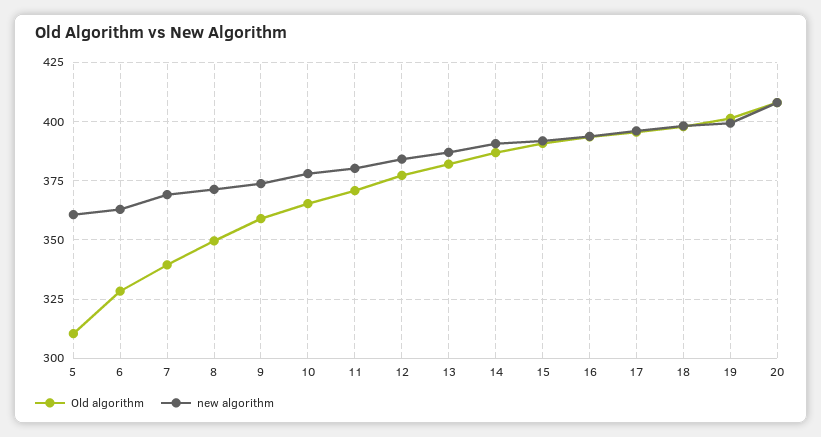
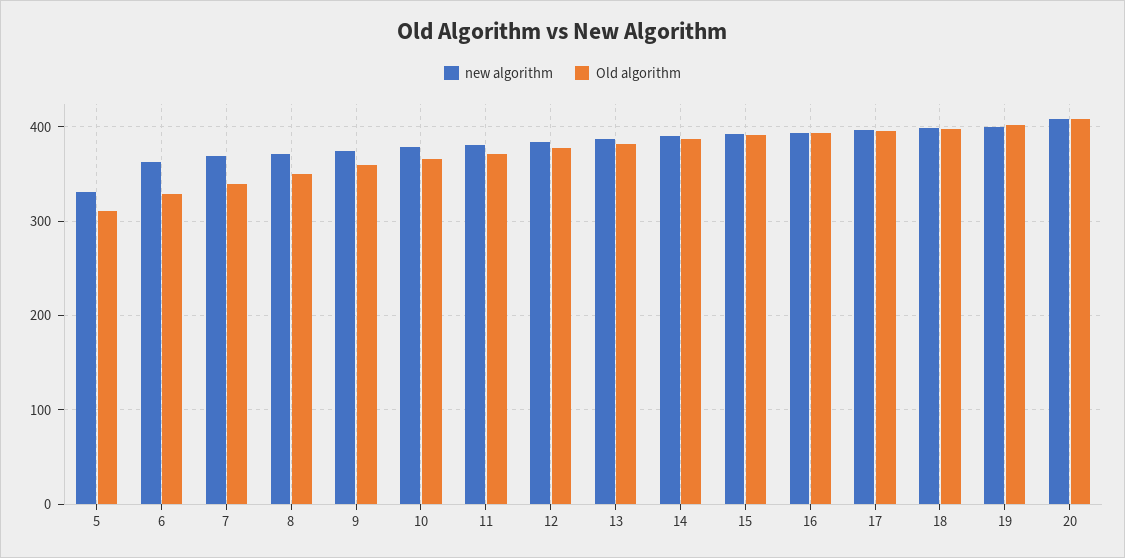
new algorithm, 5: 360 -> 330

